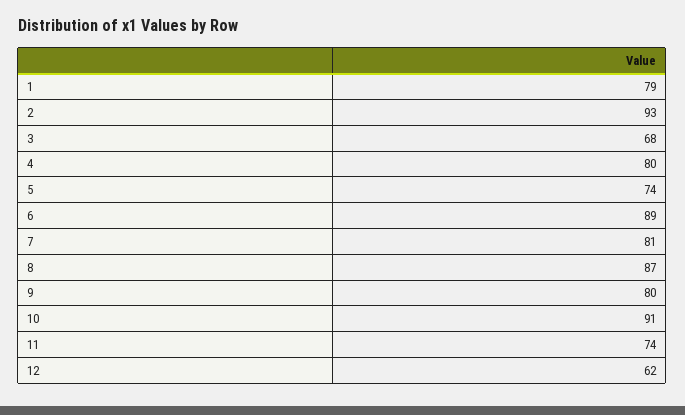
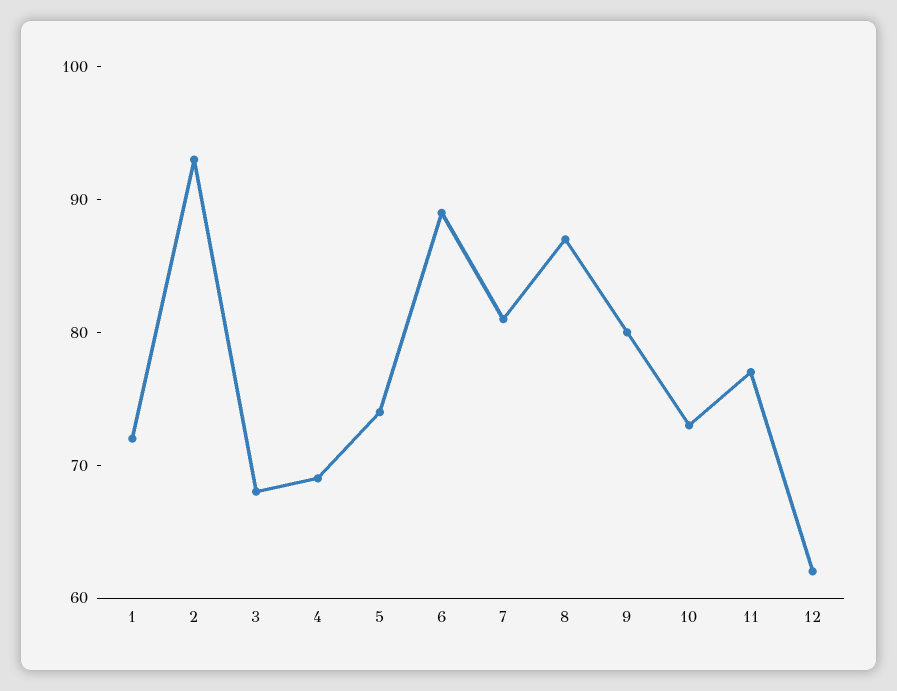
1: 79 -> 72
4: 80 -> 69
10: 91 -> 73
11: 74 -> 77

